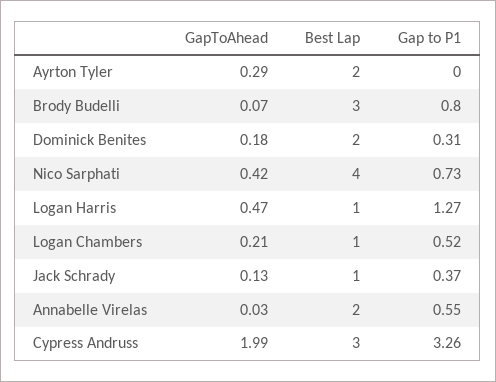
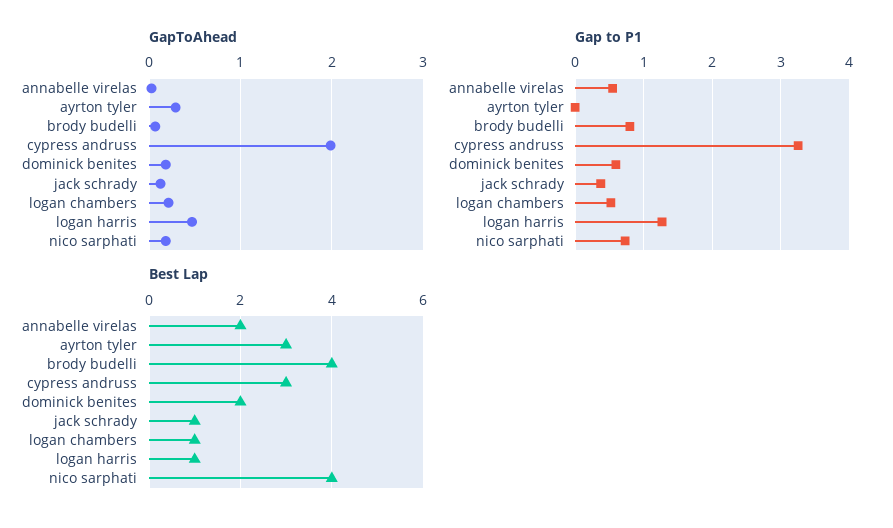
Best Lap, Ayrton Tyler: 2 -> 3
Best Lap, Brody Budelli: 3 -> 4
Gap to P1, Dominick Benites: 0.31 -> 0.6
GapToAhead, Nico Sarphati: 0.42 -> 0.2

